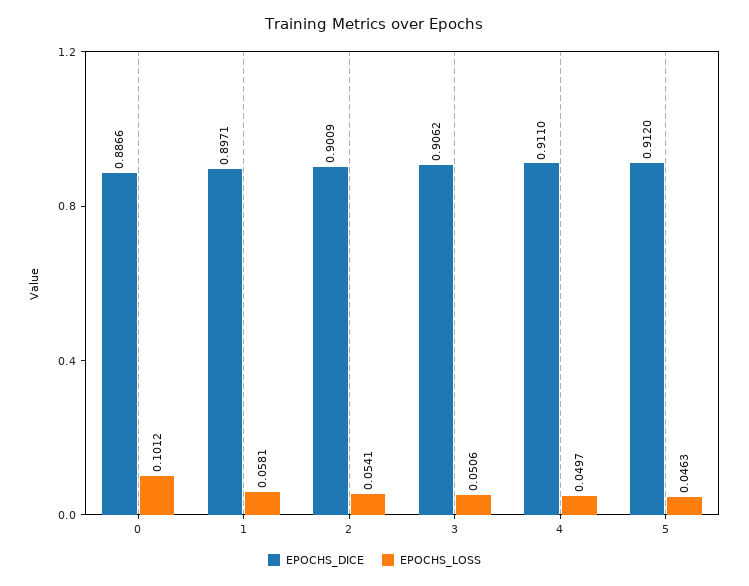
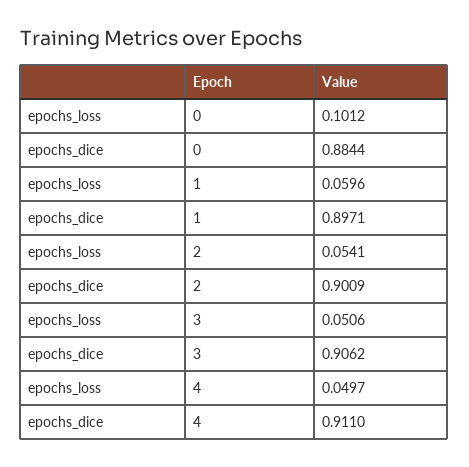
EPOCHS_DICE, 0: 0.8866 -> 0.8844
EPOCHS_LOSS, 1: 0.0581 -> 0.0596
EPOCHS_DICE, 5: 0.912 -> none
EPOCHS_LOSS, 5: 0.0463 -> none

